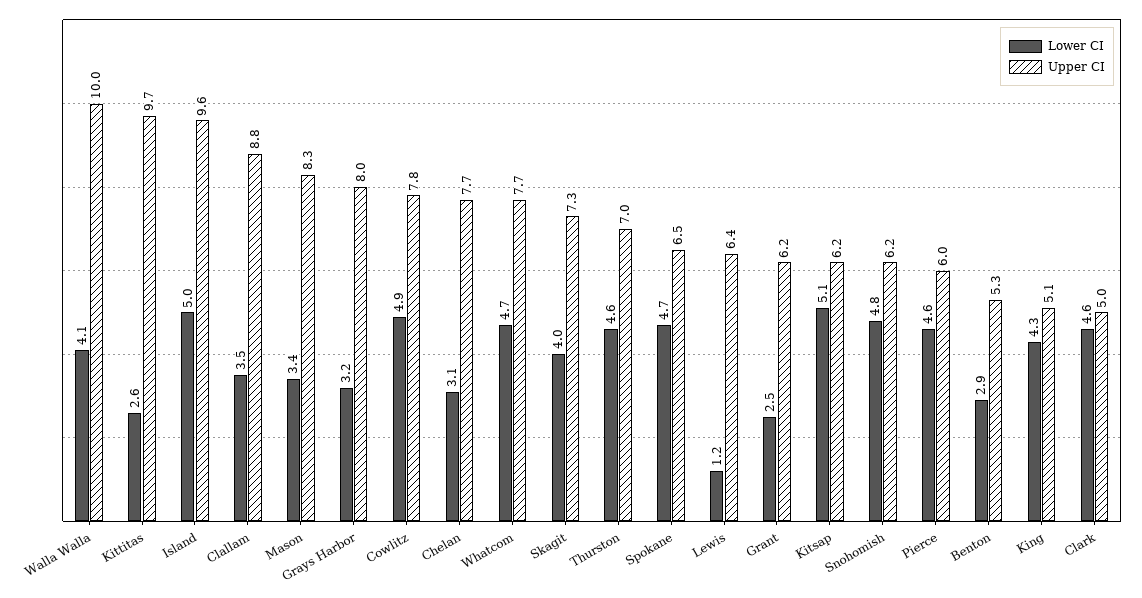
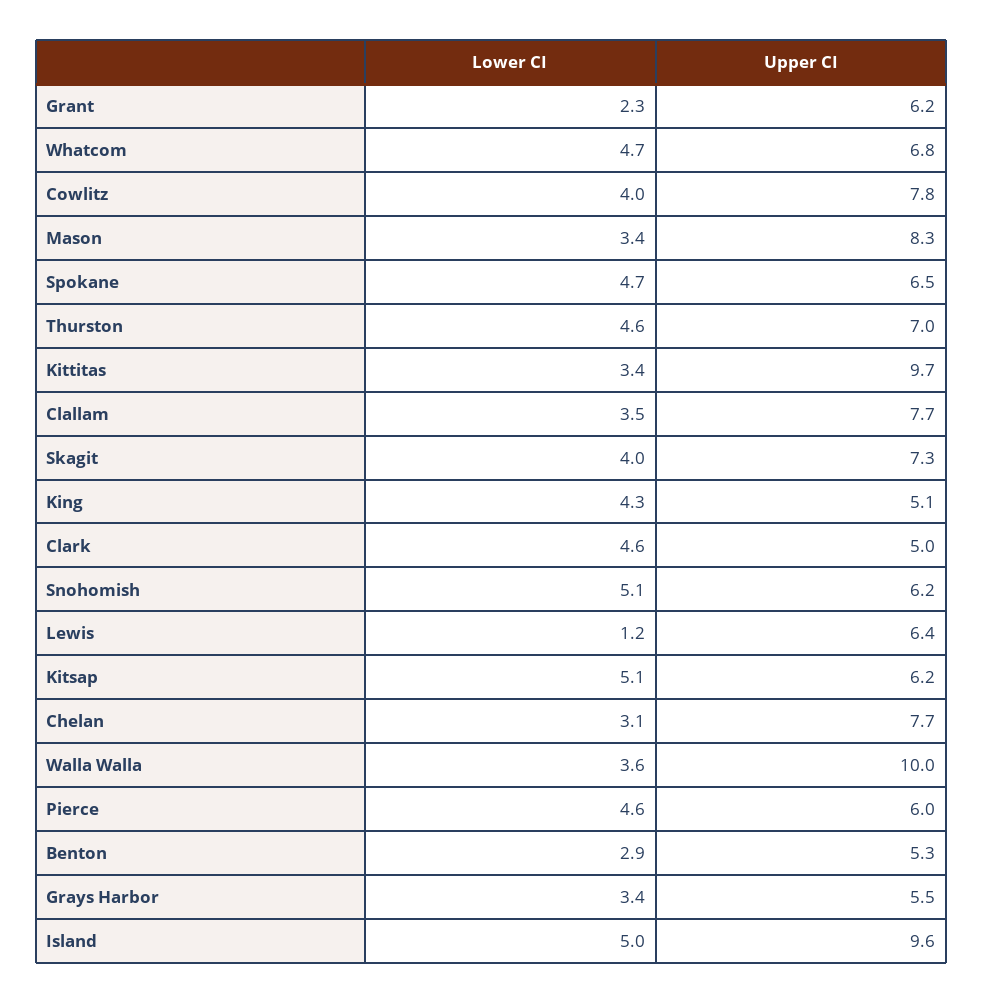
Lower CI, Walla Walla: 4.1 -> 3.6
Lower CI, Kittitas: 2.6 -> 3.4
Upper CI, Clallam: 8.8 -> 7.7
Lower CI, Grays Harbor: 3.2 -> 3.4
Upper CI, Grays Harbor: 8 -> 5.5
Lower CI, Cowlitz: 4.9 -> 4
Upper CI, Whatcom: 7.7 -> 6.8
Lower CI, Grant: 2.5 -> 2.3
Lower CI, Snohomish: 4.8 -> 5.1

